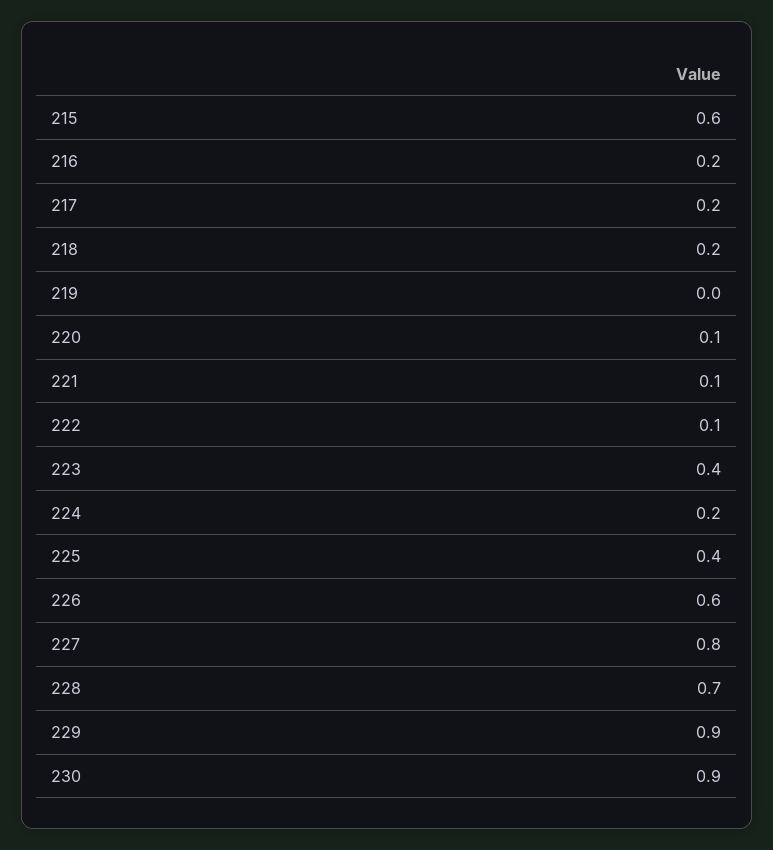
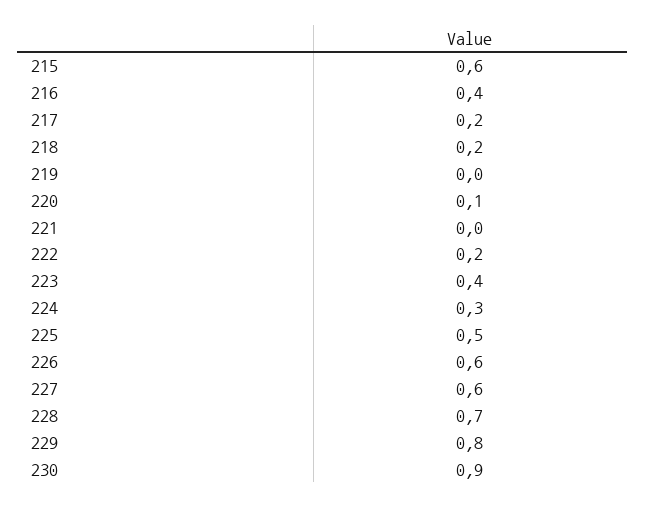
216: 0.2 -> 0.4
221: 0.1 -> 0
222: 0.1 -> 0.2
224: 0.2 -> 0.3
225: 0.4 -> 0.5
227: 0.8 -> 0.6
229: 0.9 -> 0.8

